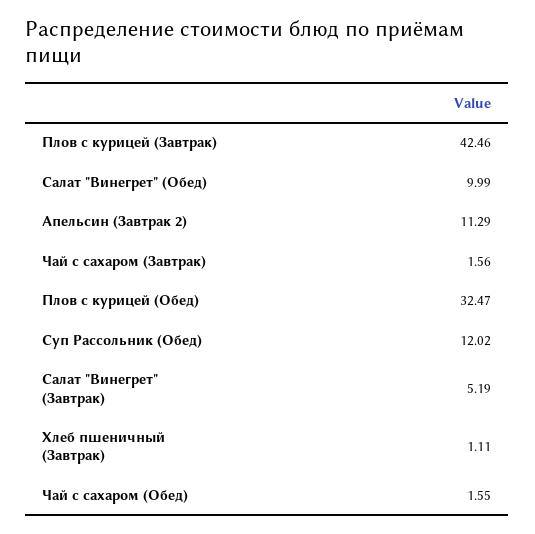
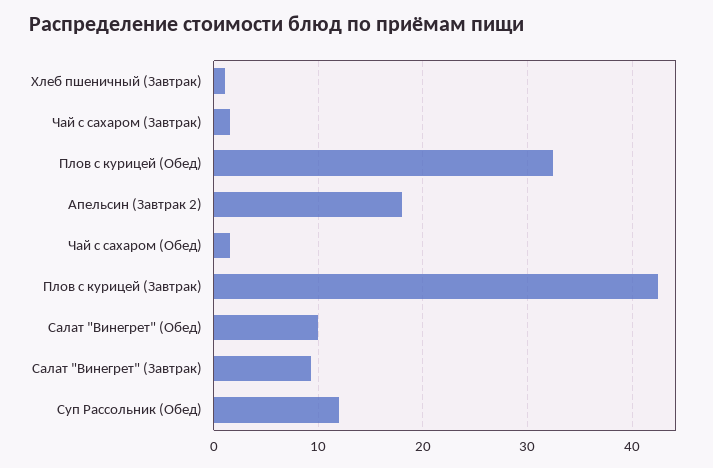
Апельсин (Завтрак 2): 11.29 -> 18
Салат "Винегрет" (Завтрак): 5.19 -> 9

